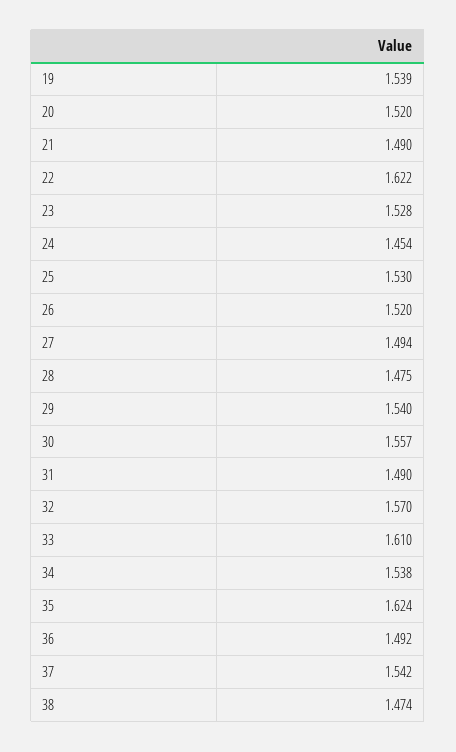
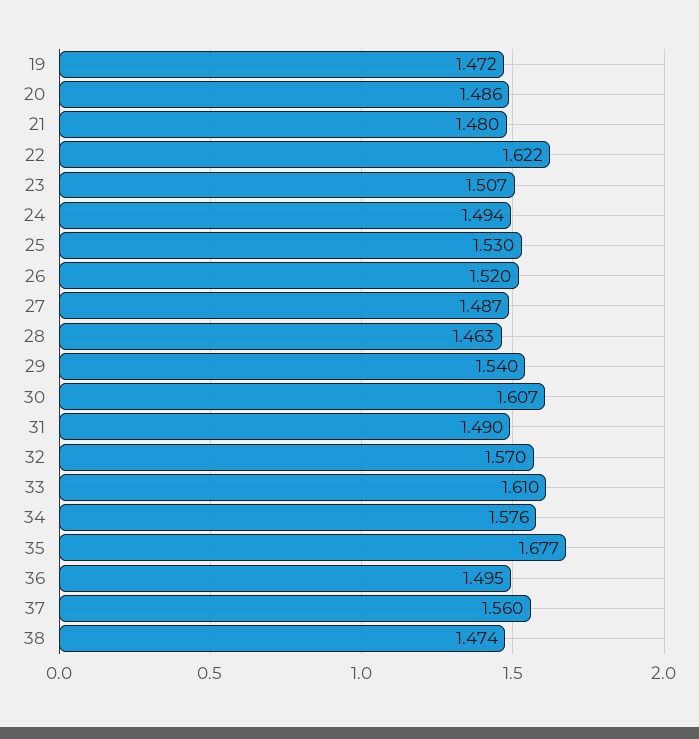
19: 1.539 -> 1.472
20: 1.52 -> 1.486
21: 1.49 -> 1.48
23: 1.528 -> 1.507
24: 1.454 -> 1.494
27: 1.494 -> 1.487
28: 1.475 -> 1.463
30: 1.557 -> 1.607
34: 1.538 -> 1.576
35: 1.624 -> 1.677
36: 1.492 -> 1.495
37: 1.542 -> 1.56

